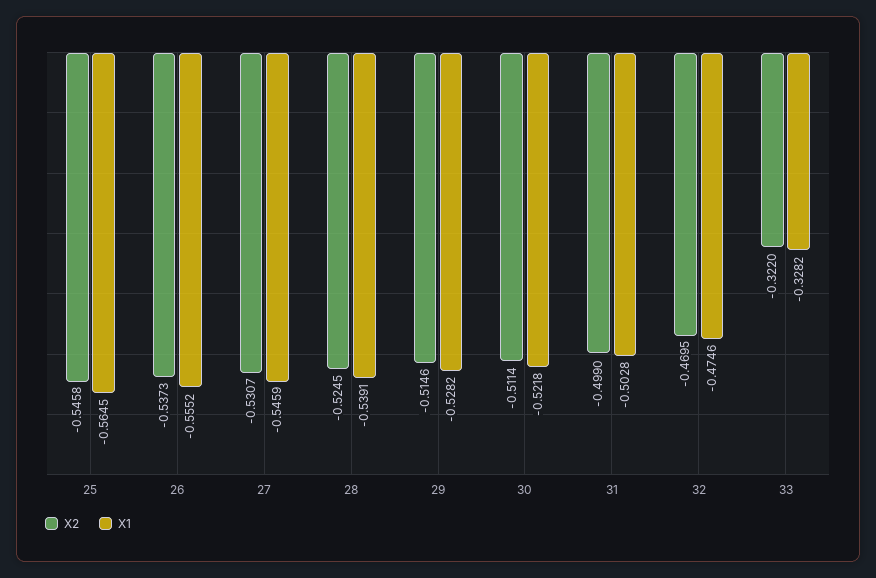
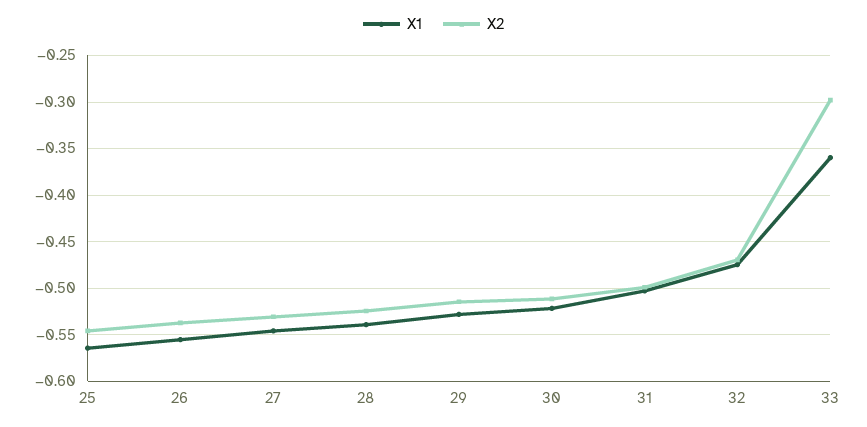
X2, 33: -0.322 -> -0.3
X1, 33: -0.3282 -> -0.36

